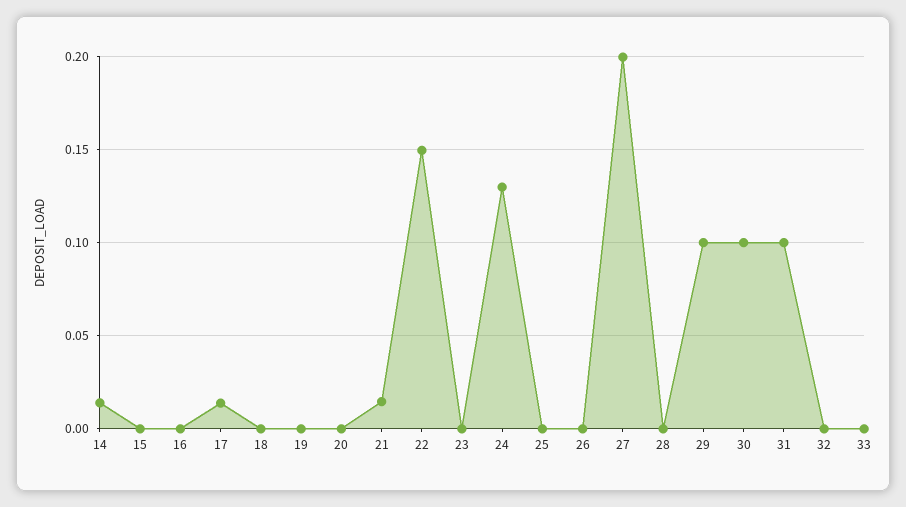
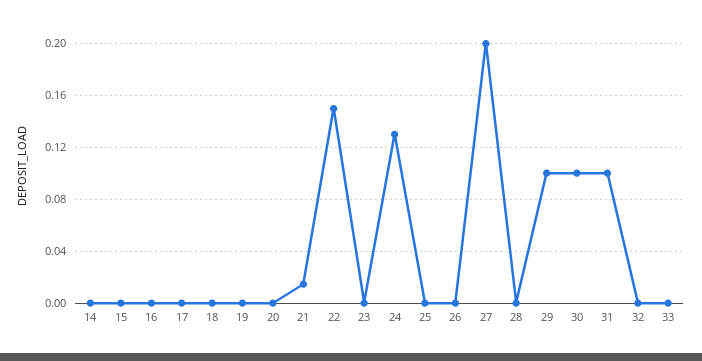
14: 0.015 -> 0
17: 0.015 -> 0

